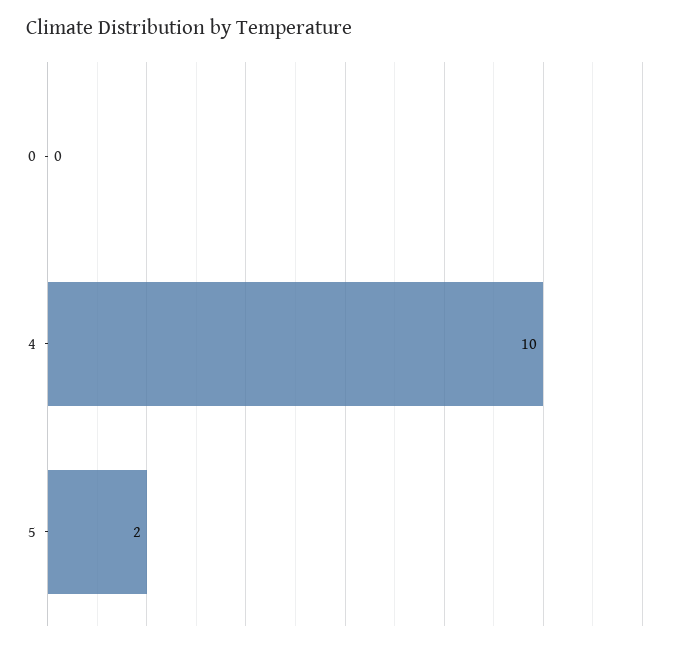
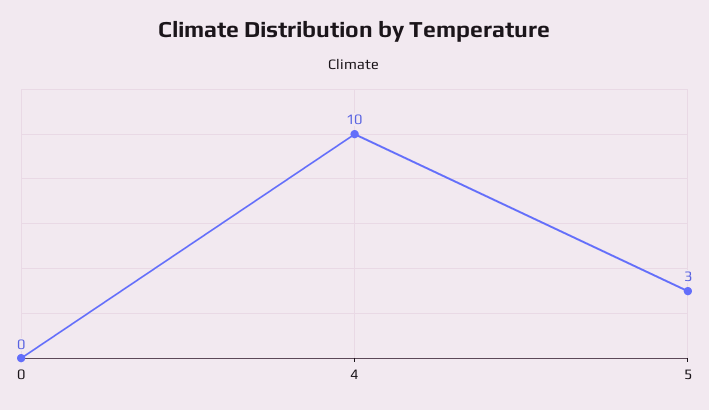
5: 2 -> 3

